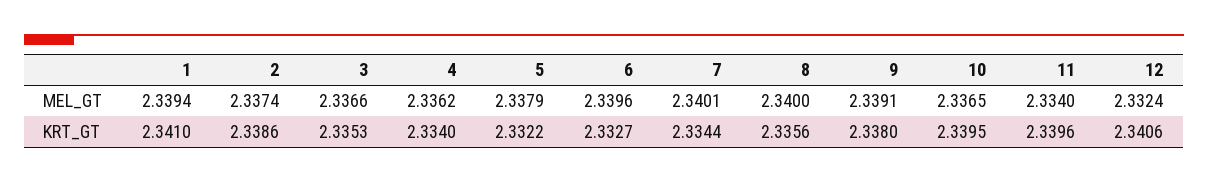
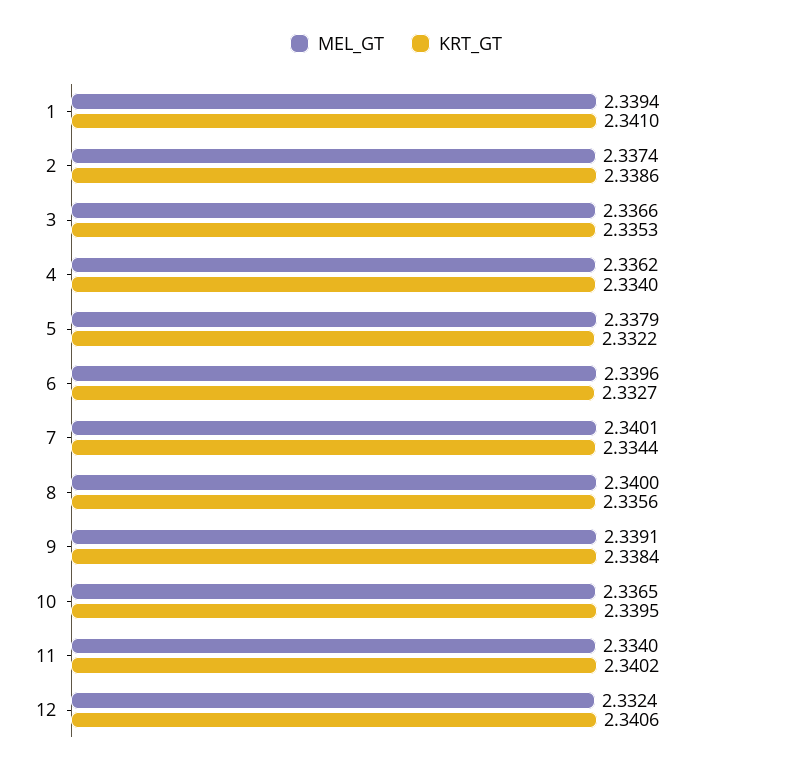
KRT_GT, 9: 2.338 -> 2.3384
KRT_GT, 11: 2.3396 -> 2.3402

